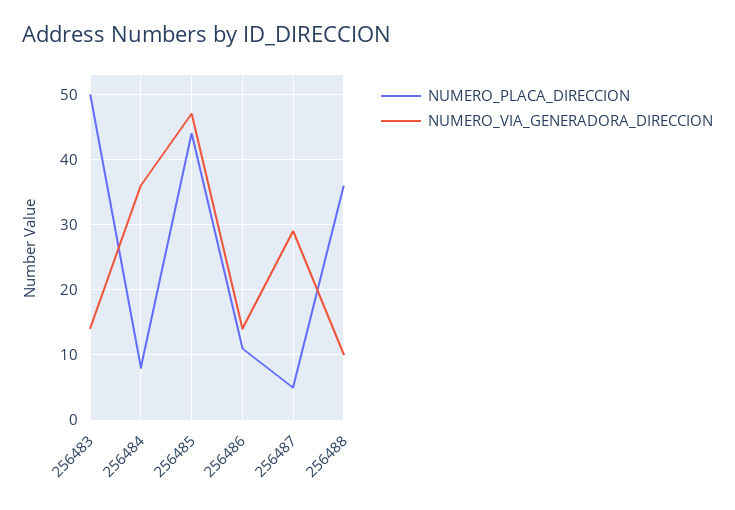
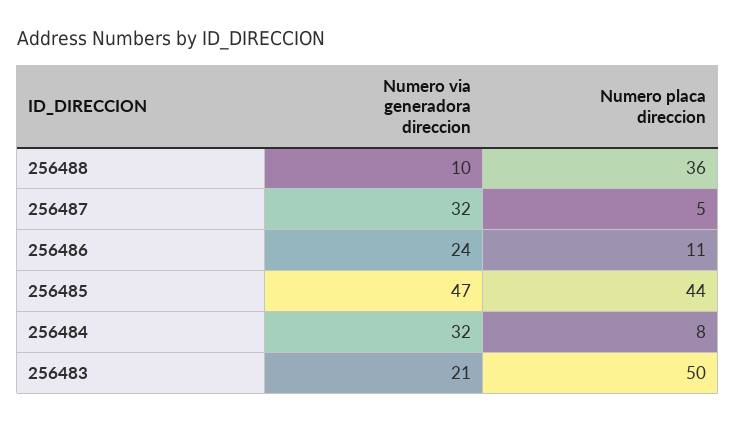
NUMERO_VIA_GENERADORA_DIRECCION, 256483: 14 -> 21
NUMERO_VIA_GENERADORA_DIRECCION, 256484: 36 -> 32
NUMERO_VIA_GENERADORA_DIRECCION, 256486: 14 -> 24
NUMERO_VIA_GENERADORA_DIRECCION, 256487: 29 -> 32

